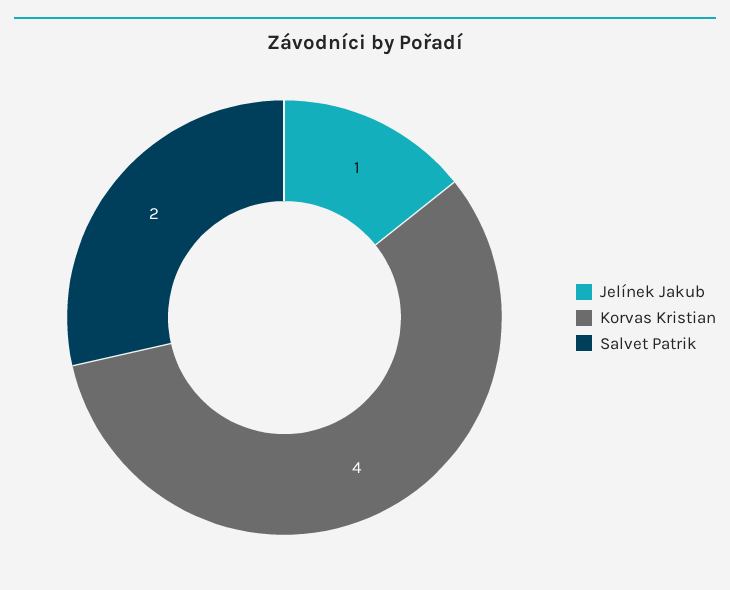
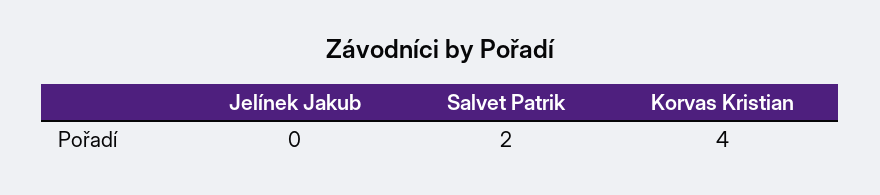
Jelínek Jakub: 1 -> 0

